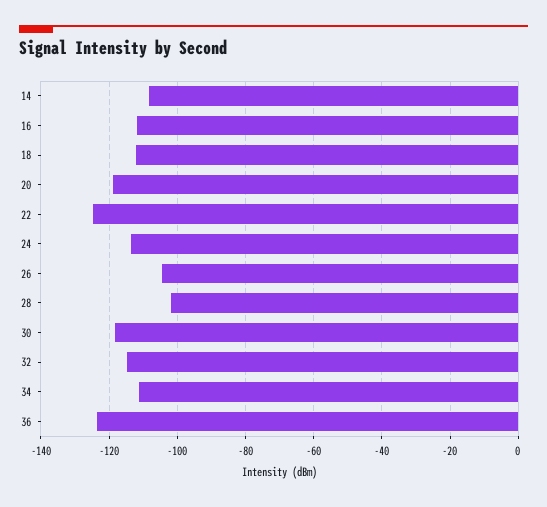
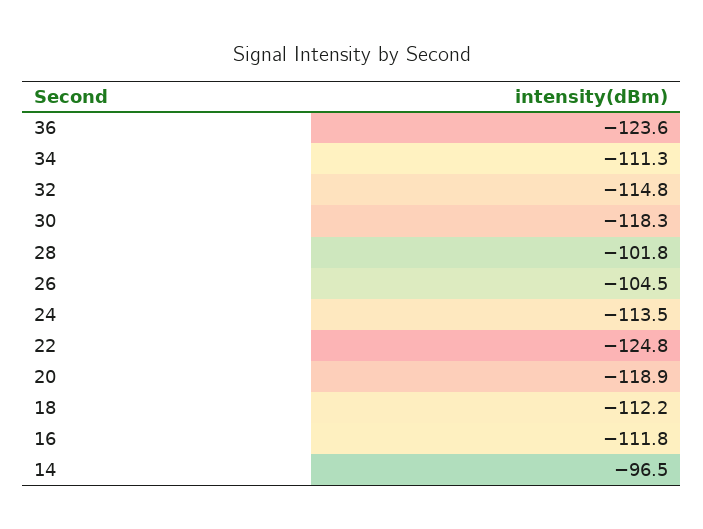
14: -108 -> -96.5

